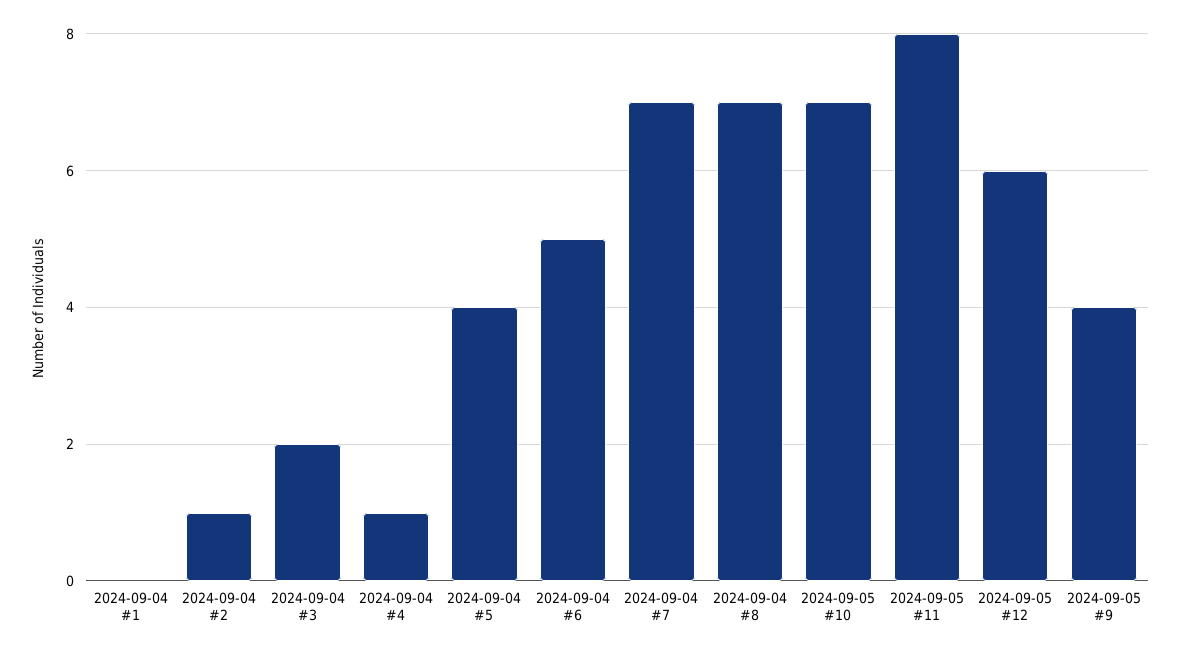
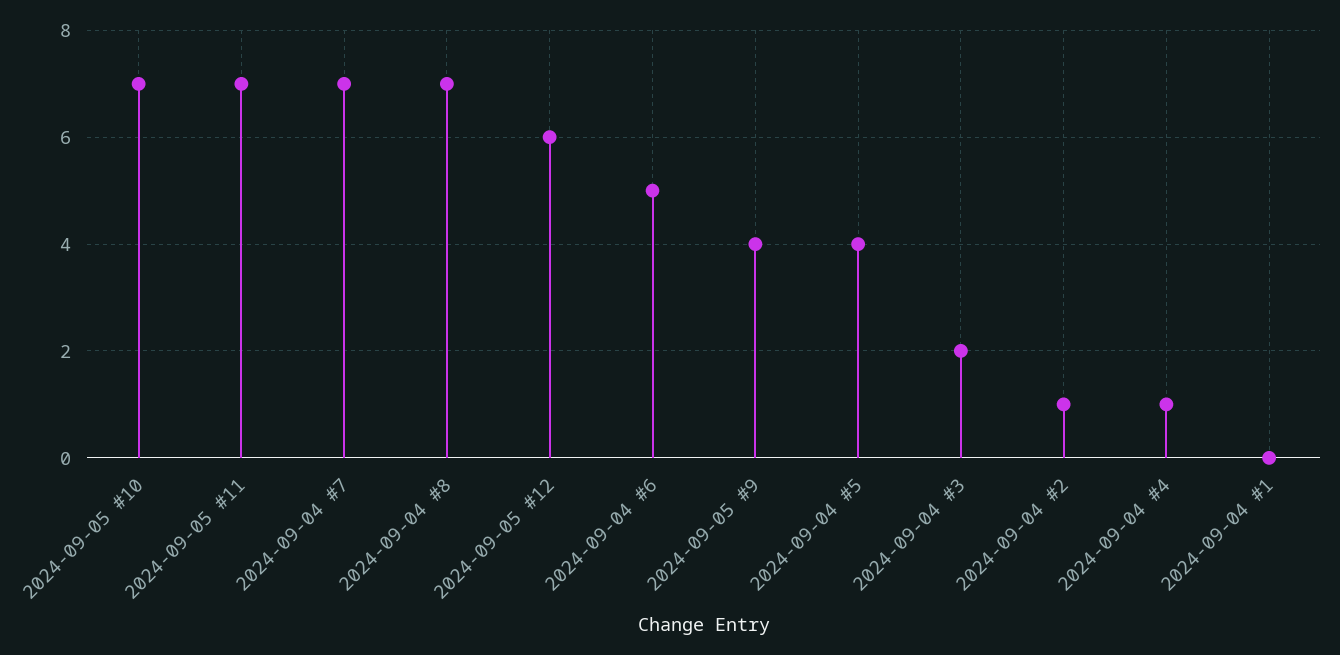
2024-09-05 #11: 8 -> 7

